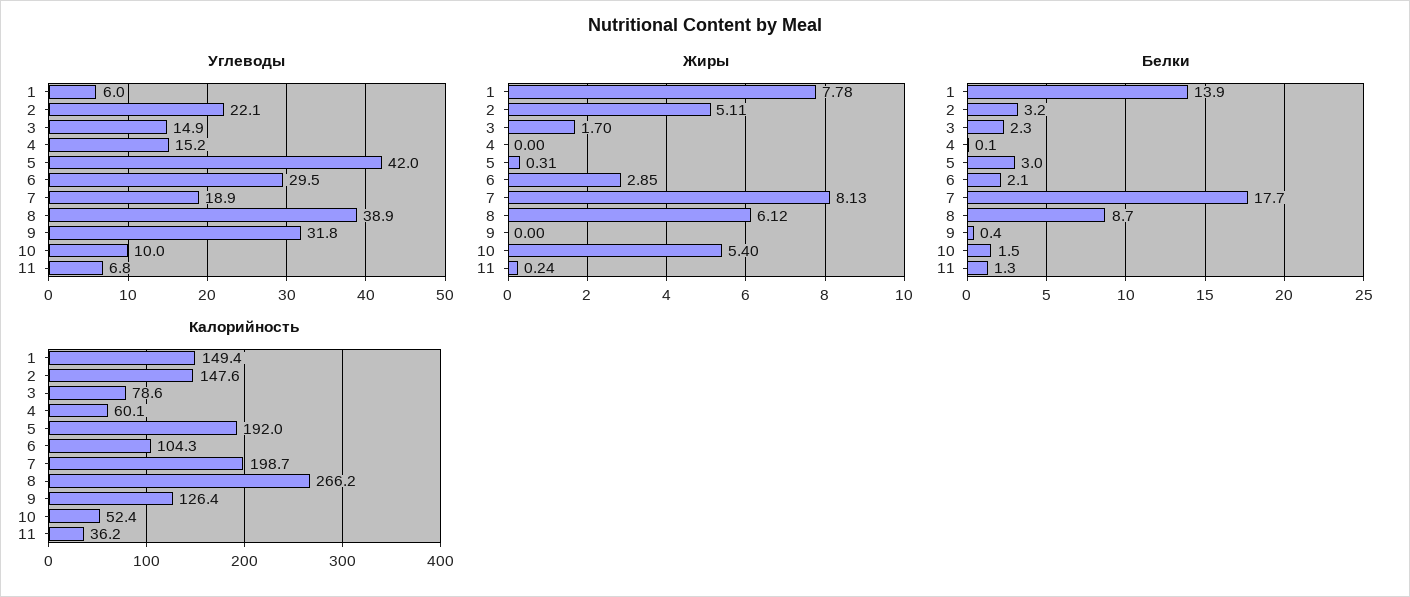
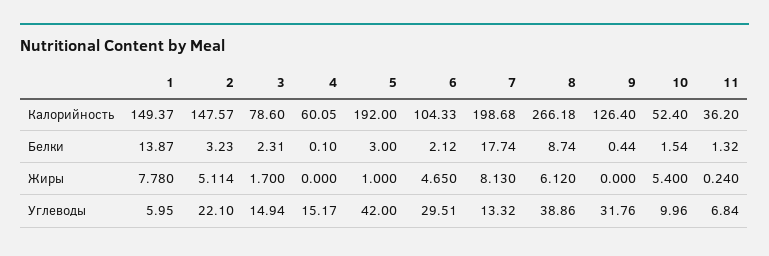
Углеводы, 7: 18.9 -> 13.32
Жиры, 5: 0.31 -> 1
Жиры, 6: 2.85 -> 4.65

